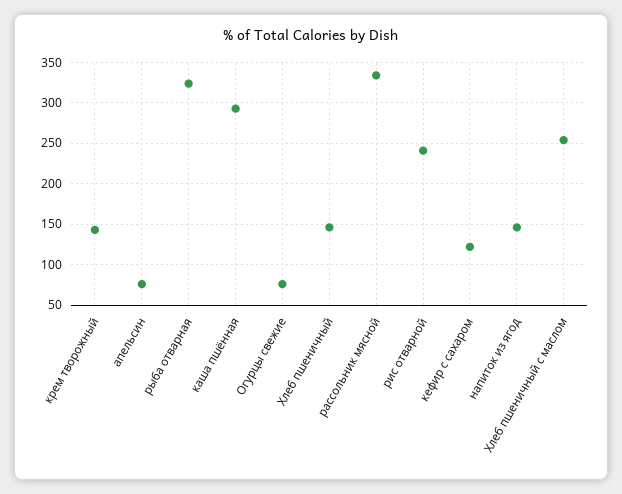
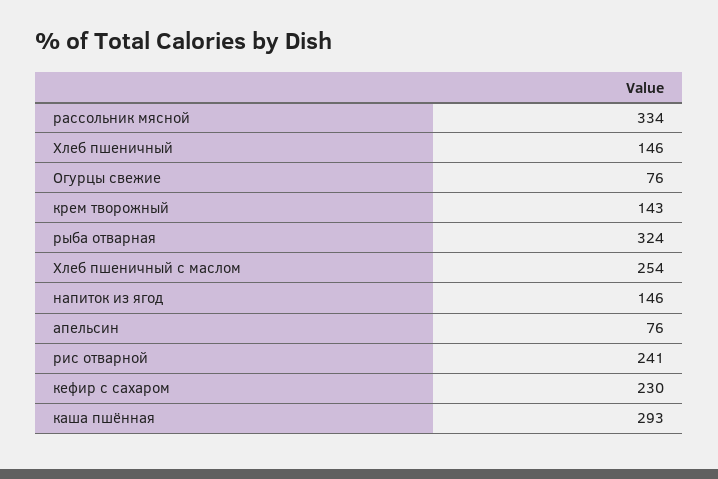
кефир с сахаром: 120 -> 230

